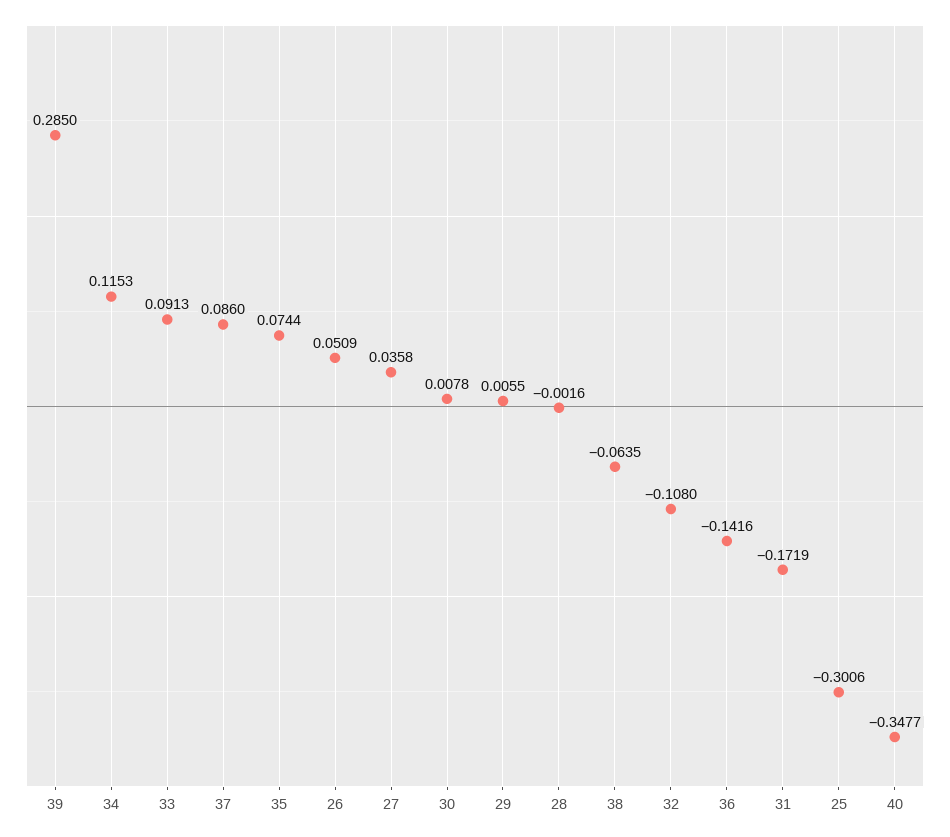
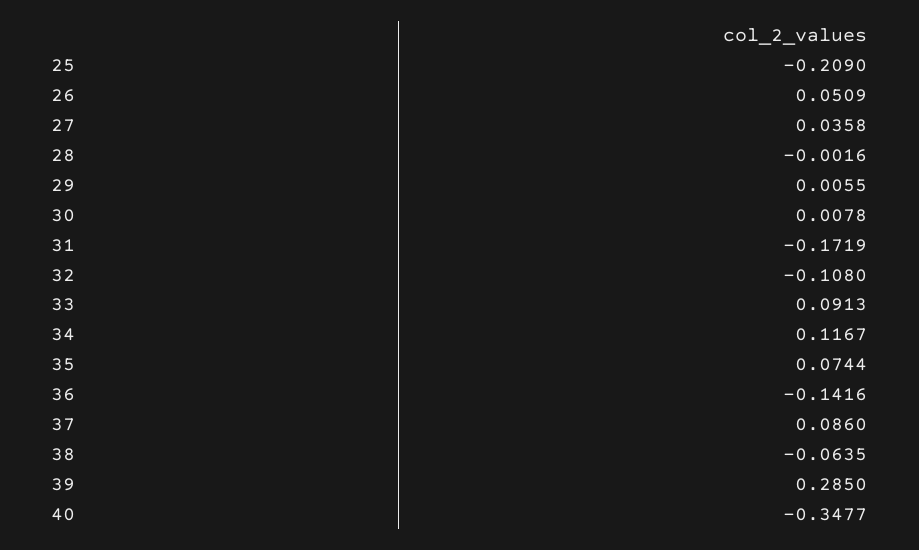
34: 0.1153 -> 0.1167
25: -0.3006 -> -0.209

